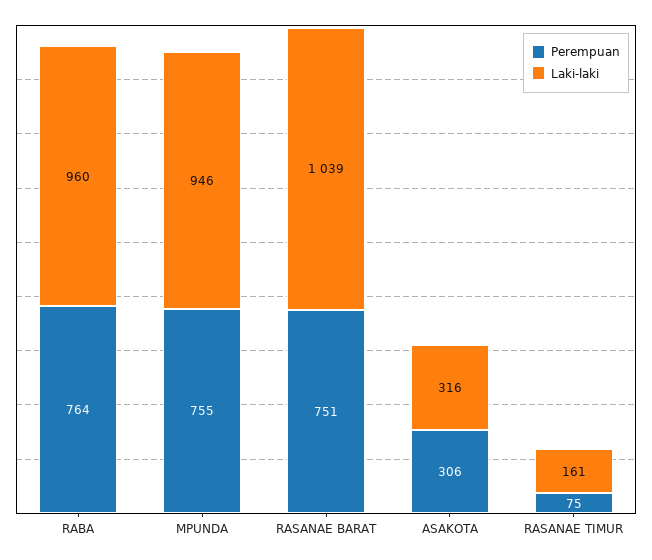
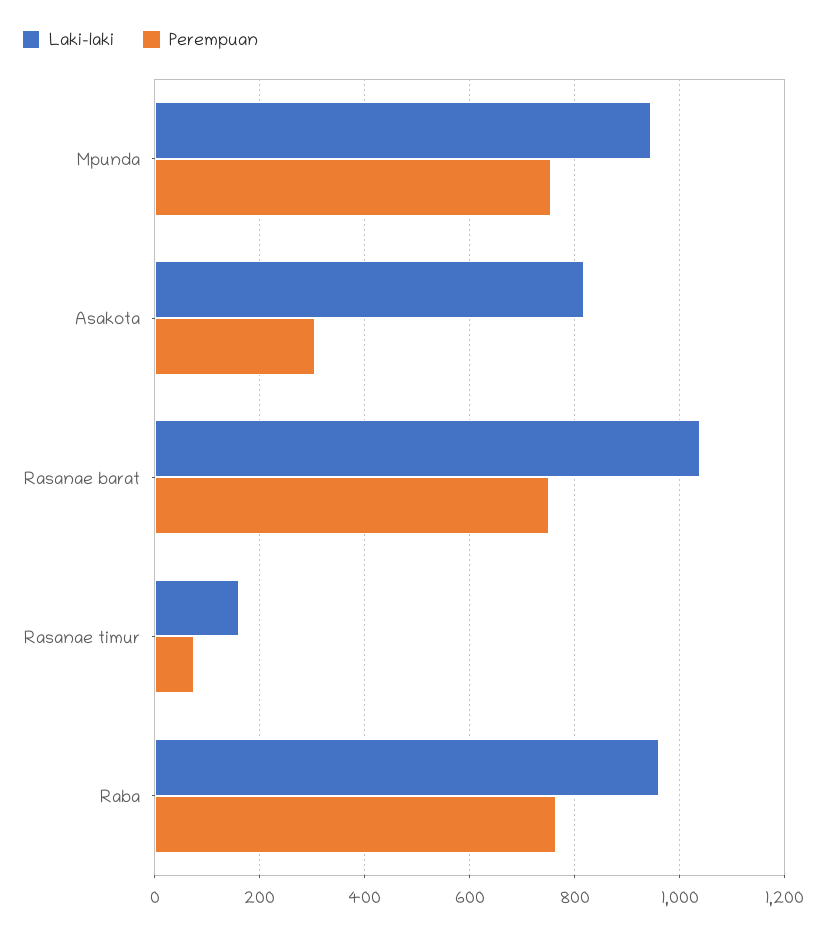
Laki-laki, ASAKOTA: 316 -> 820

